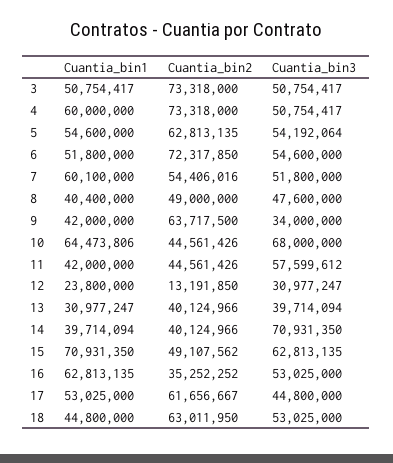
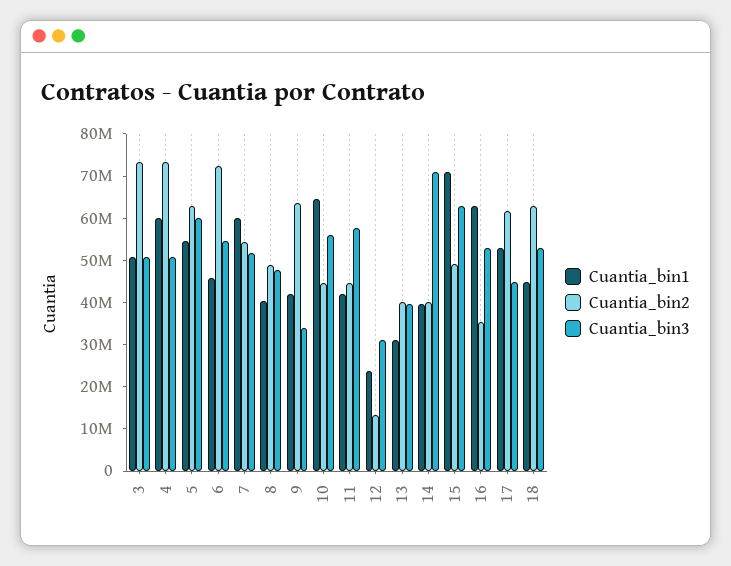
Cuantia_bin3, 5: 54192064 -> 60000000
Cuantia_bin1, 6: 51800000 -> 46000000
Cuantia_bin3, 10: 68000000 -> 56000000

